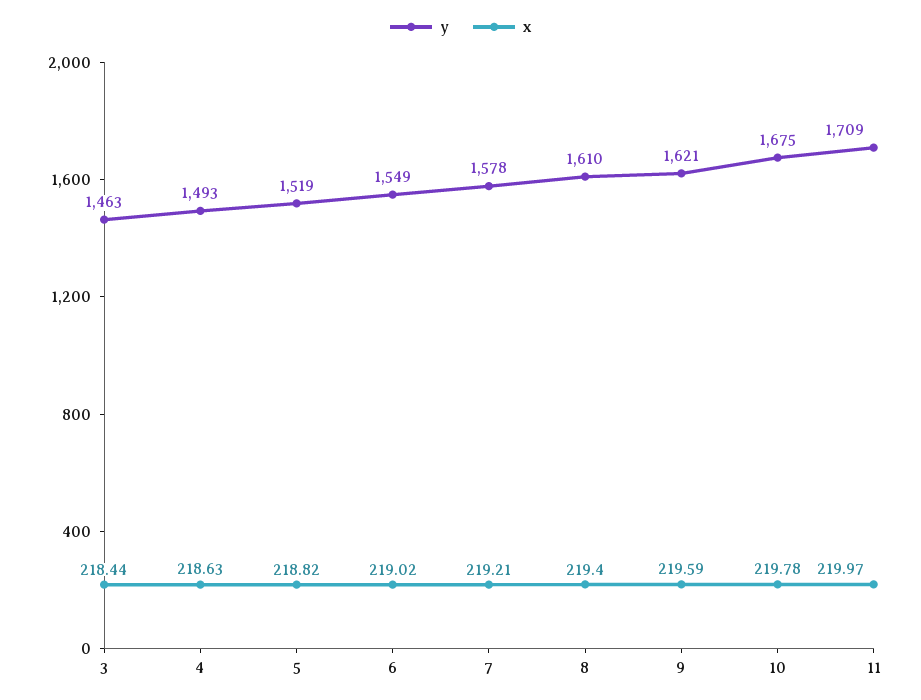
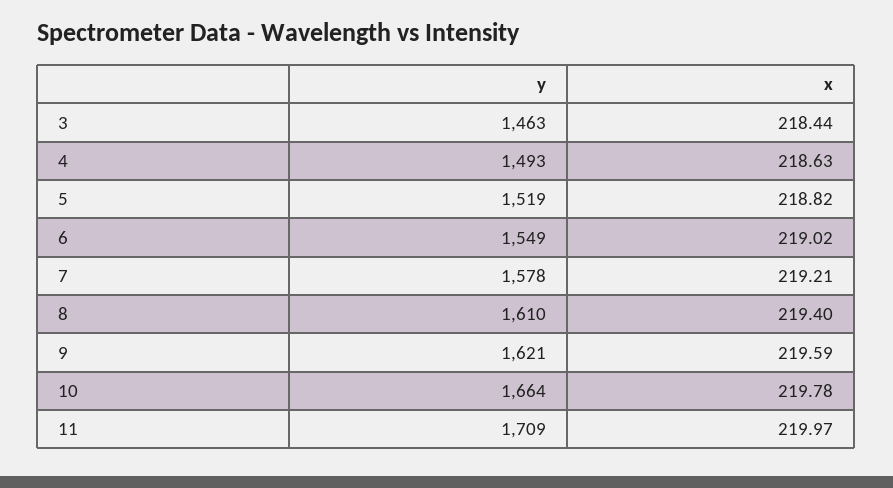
y, 10: 1675 -> 1664

